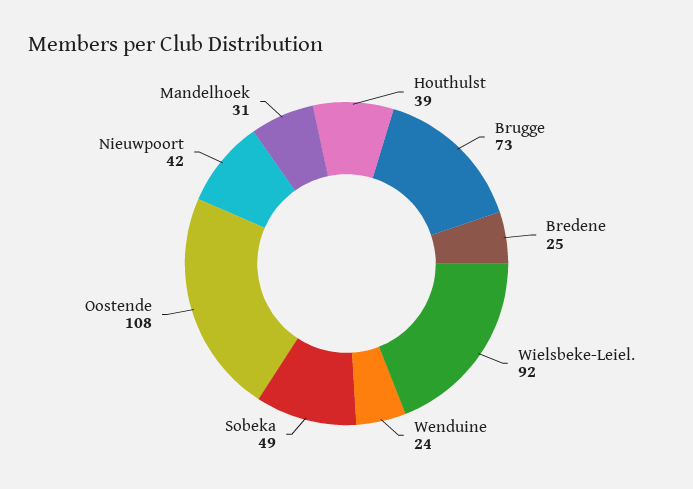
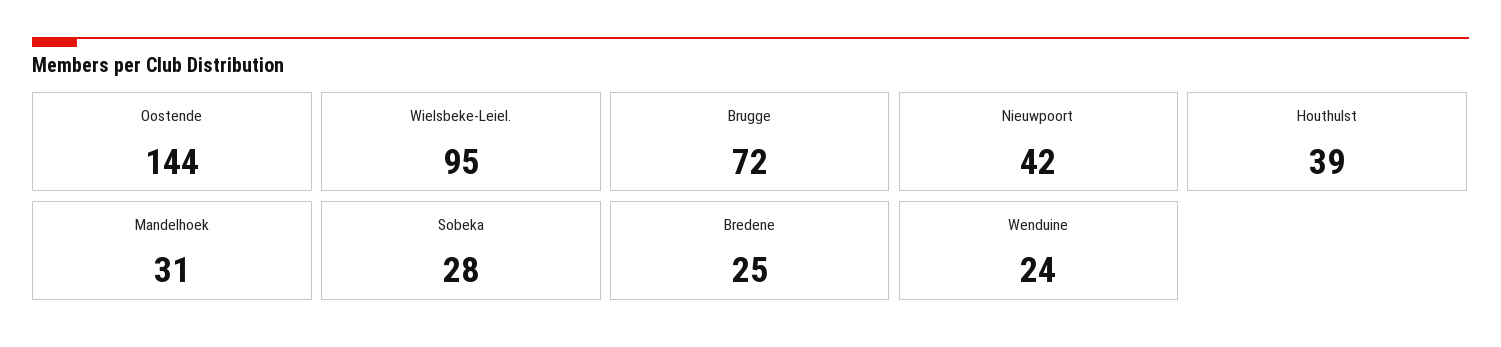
Brugge: 73 -> 72
Wielsbeke-Leiel.: 92 -> 95
Sobeka: 49 -> 28
Oostende: 108 -> 144

